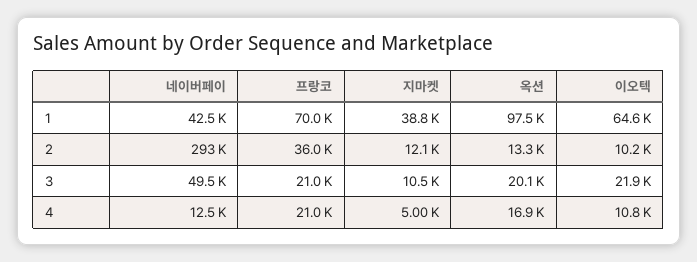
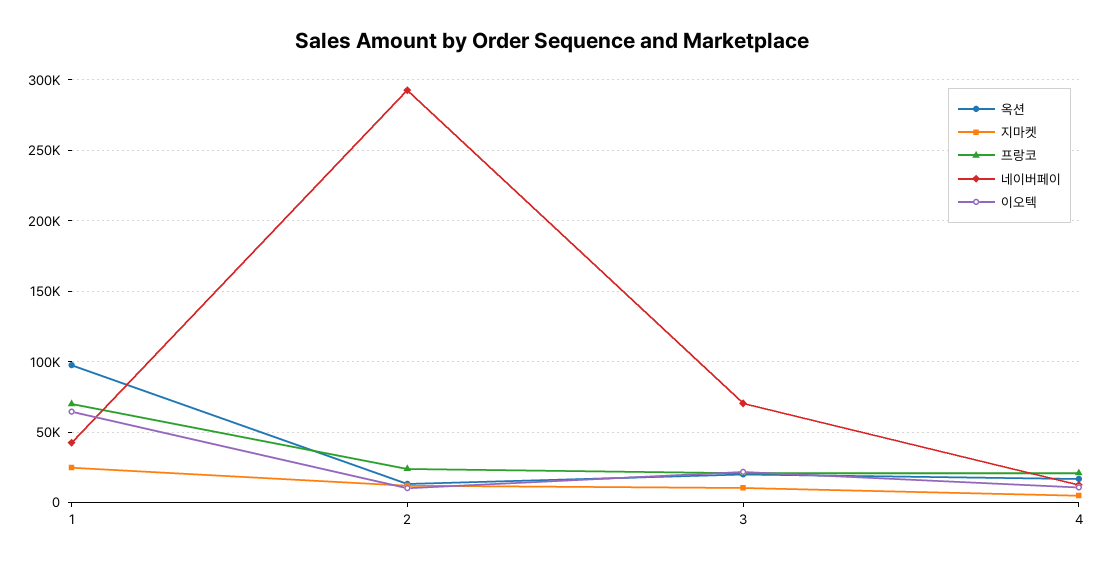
지마켓, 1: 38800 -> 25000
프랑코, 2: 36000 -> 25000
네이버페이, 3: 49500 -> 70000

